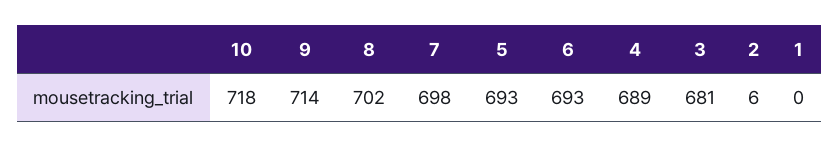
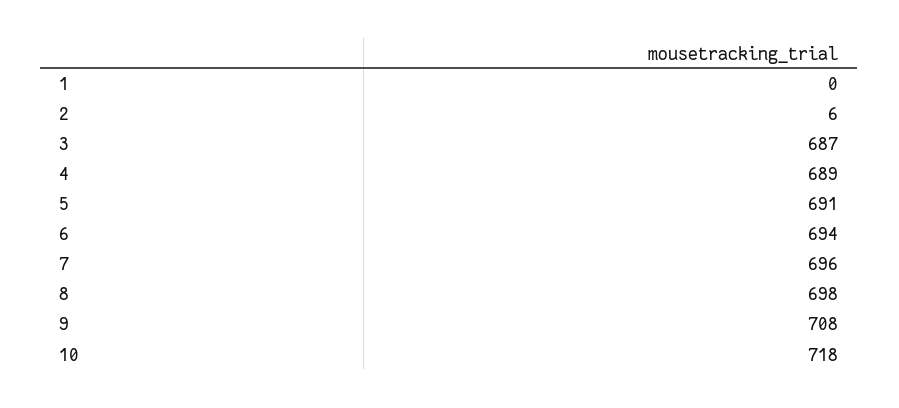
9: 714 -> 708
8: 702 -> 698
7: 698 -> 696
5: 693 -> 691
6: 693 -> 694
3: 681 -> 687

